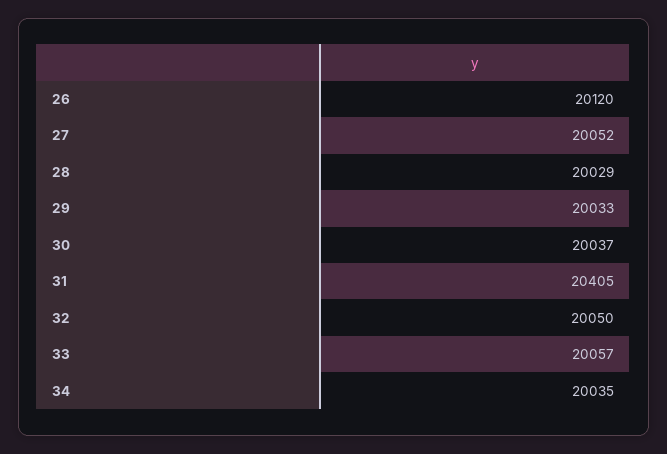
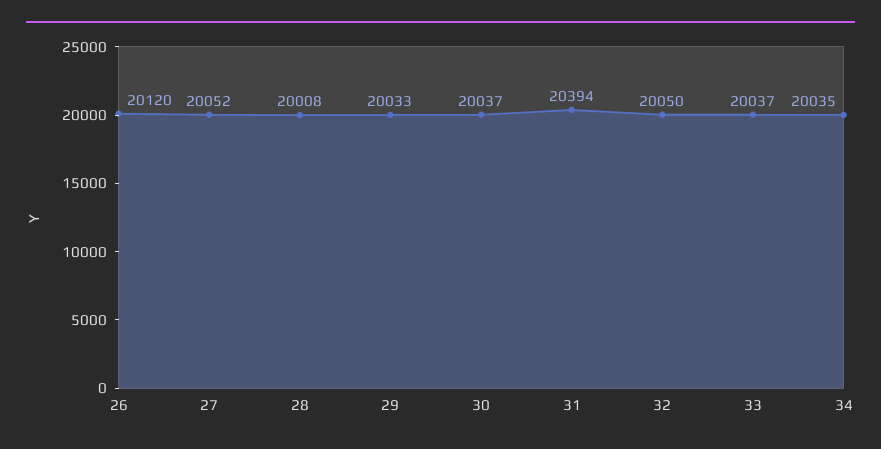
28: 20029 -> 20008
31: 20405 -> 20394
33: 20057 -> 20037

